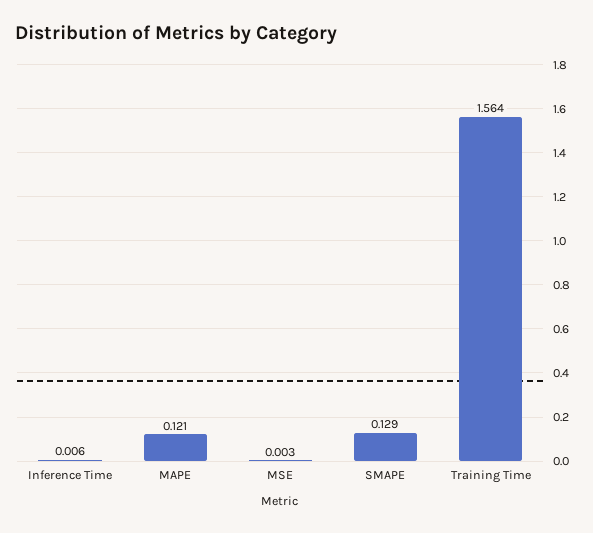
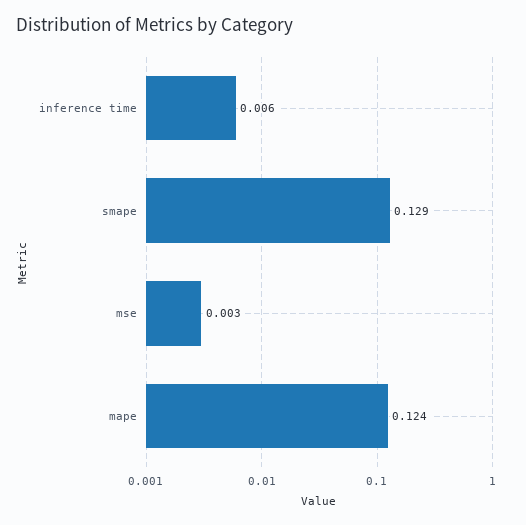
MAPE: 0.121 -> 0.124
Training Time: 1.564 -> none

